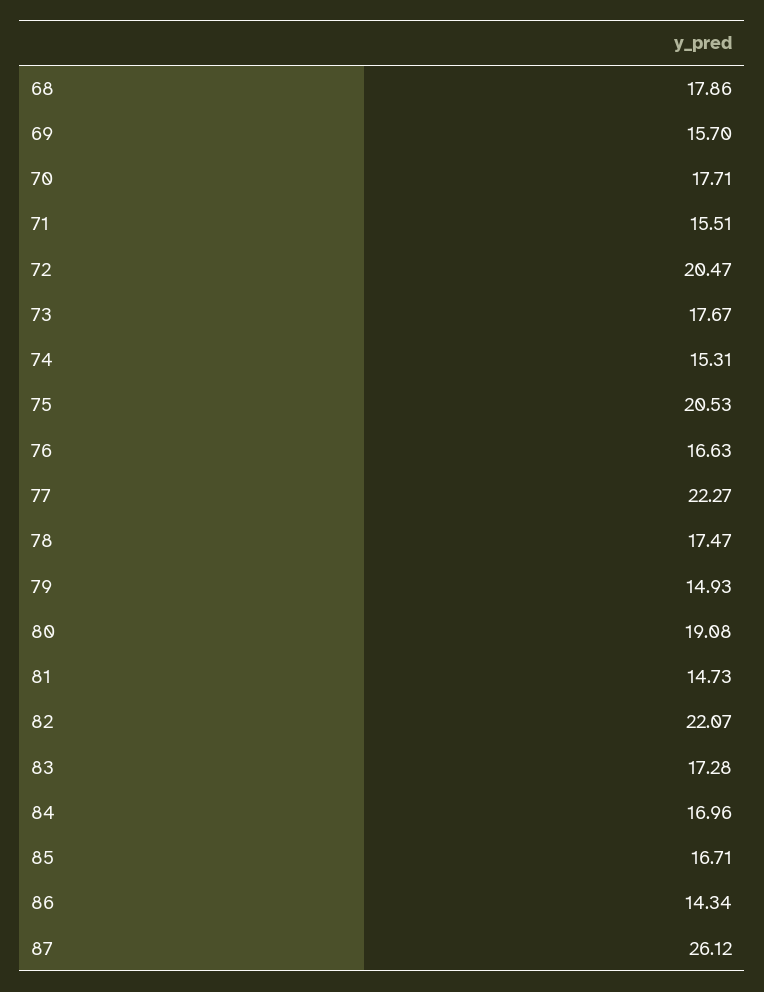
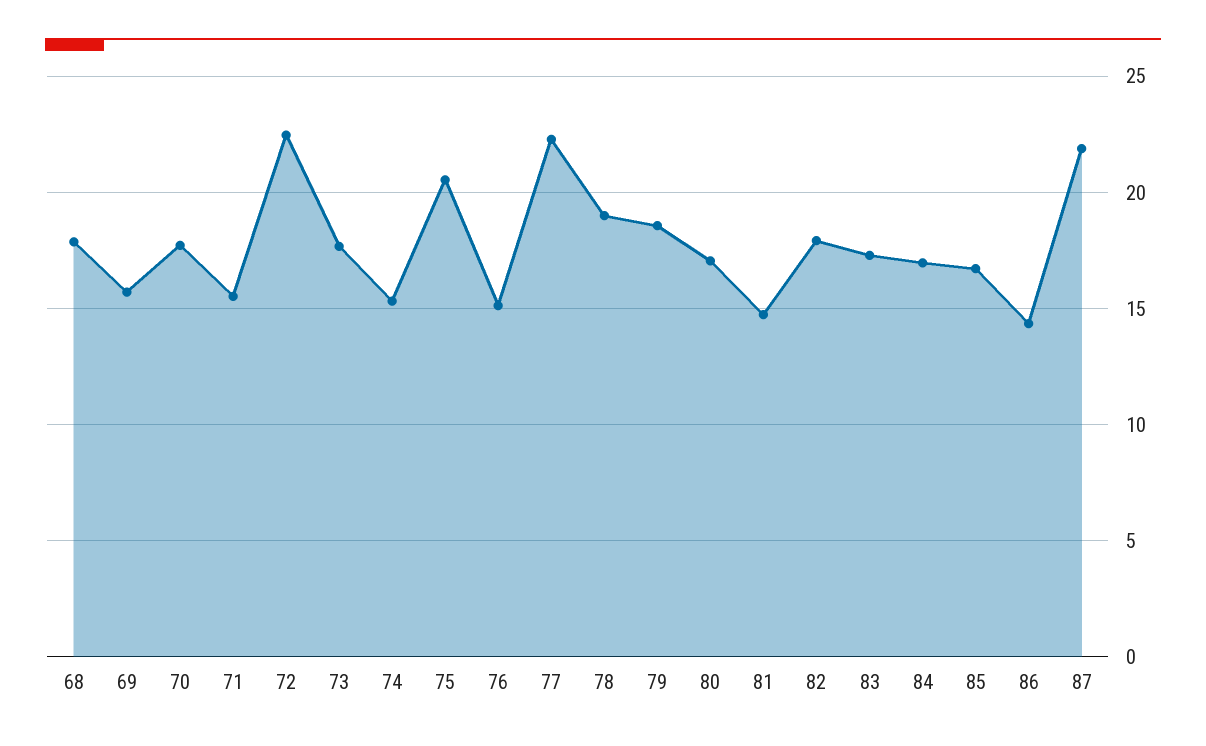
72: 20.47 -> 22.5
76: 16.63 -> 15
78: 17.47 -> 19
79: 14.93 -> 18.5
80: 19.08 -> 17
82: 22.07 -> 18
87: 26.12 -> 22

